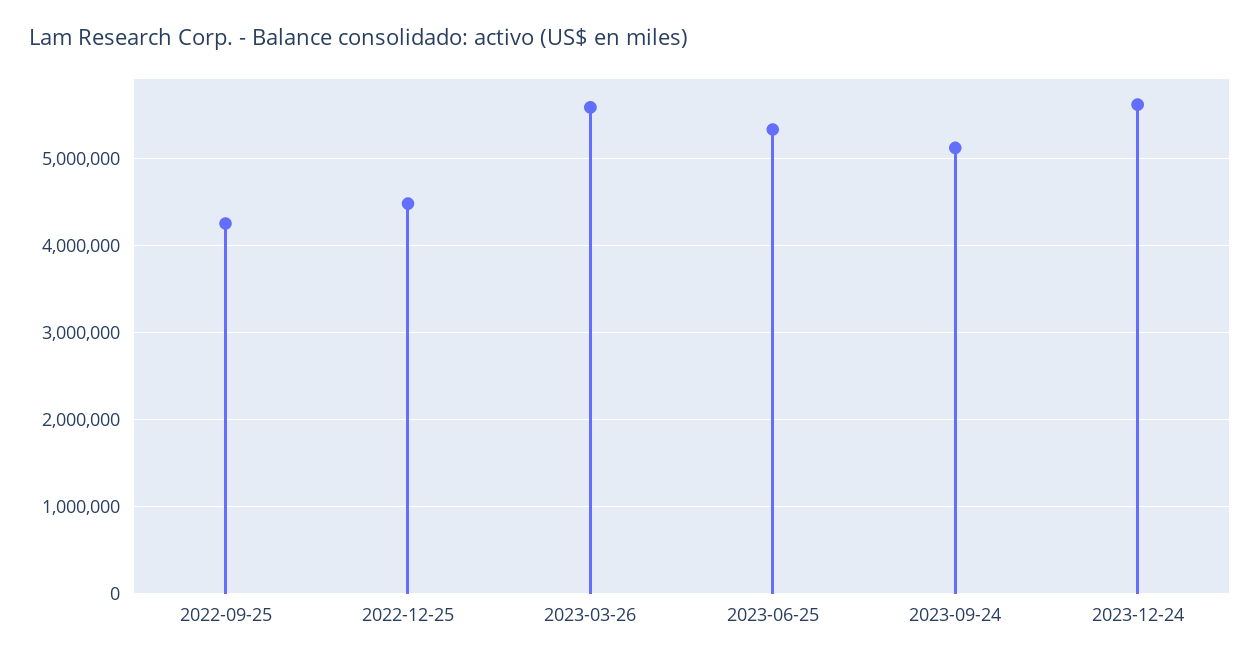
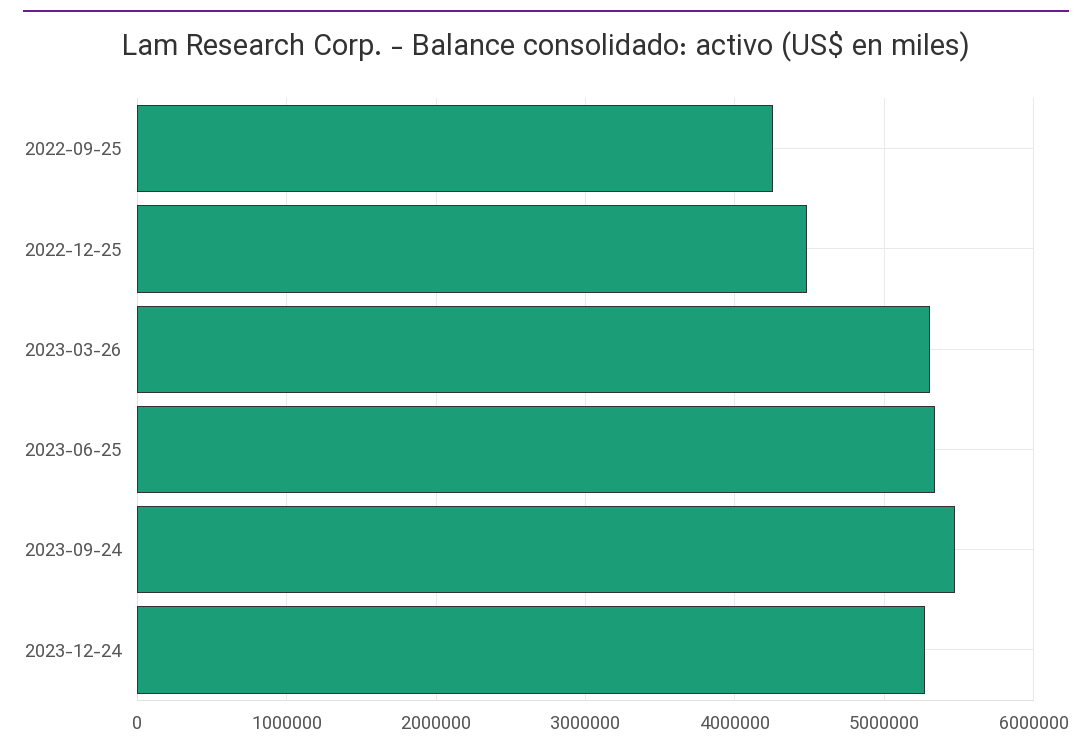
2023-03-26: 5600000 -> 5300000
2023-09-24: 5100000 -> 5500000
2023-12-24: 5600000 -> 5300000

